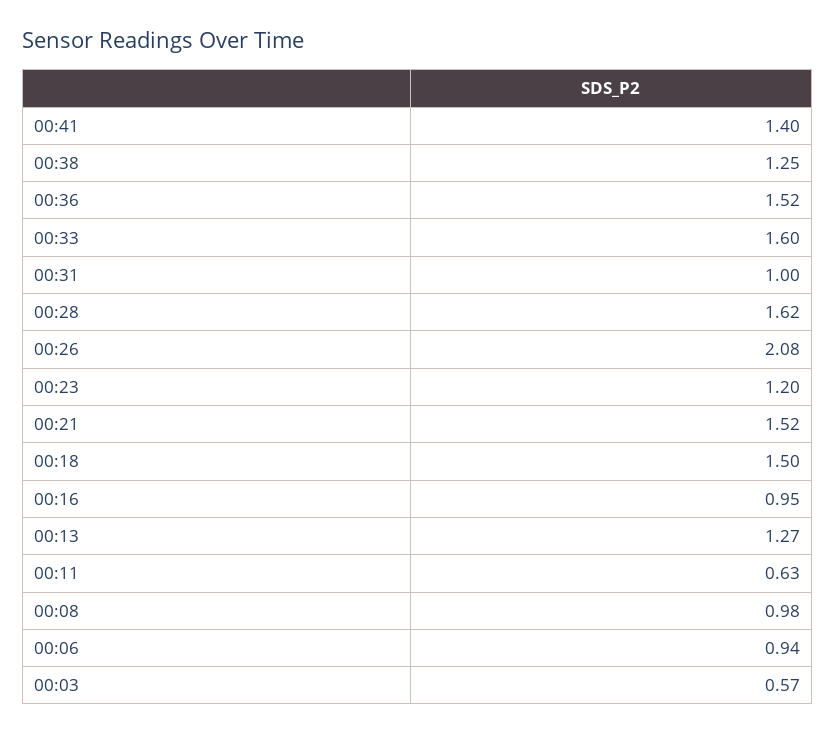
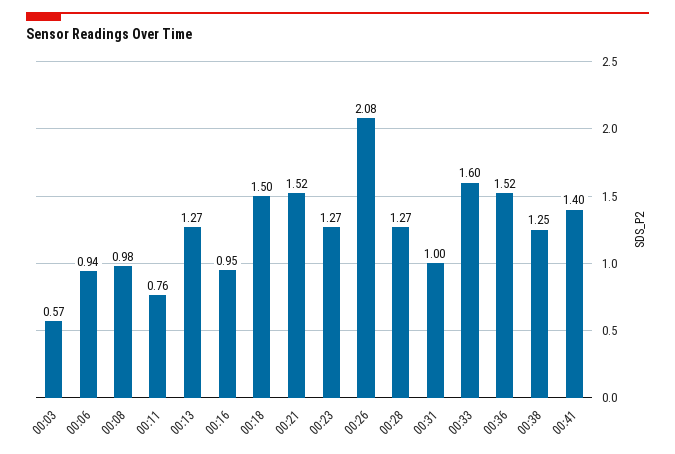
00:28: 1.62 -> 1.27
00:23: 1.2 -> 1.27
00:11: 0.63 -> 0.76

